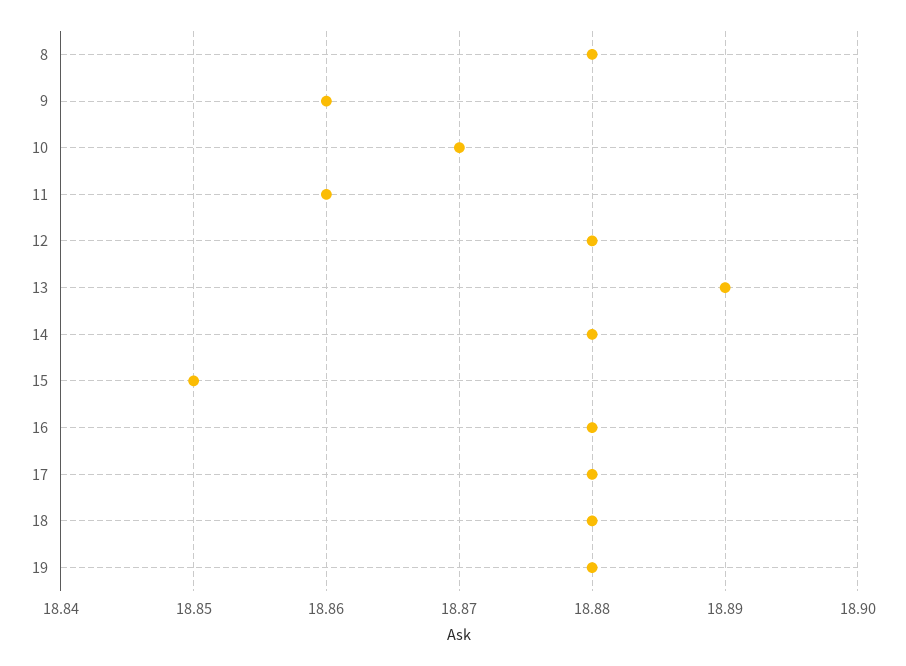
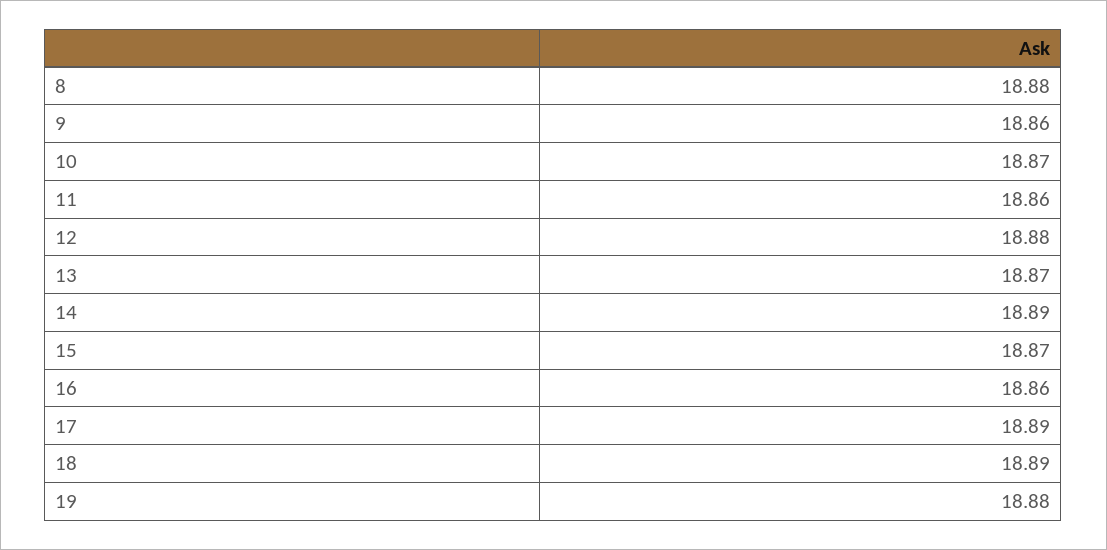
13: 18.89 -> 18.87
14: 18.88 -> 18.89
15: 18.85 -> 18.87
16: 18.88 -> 18.86
17: 18.88 -> 18.89
18: 18.88 -> 18.89

